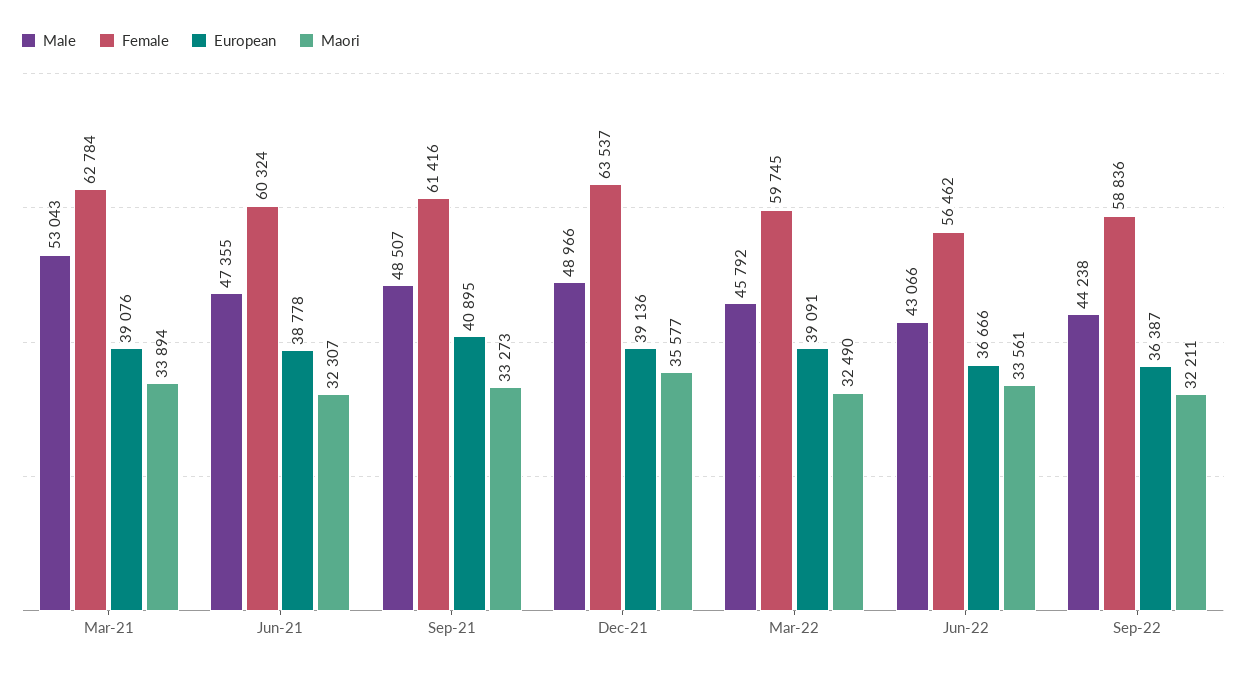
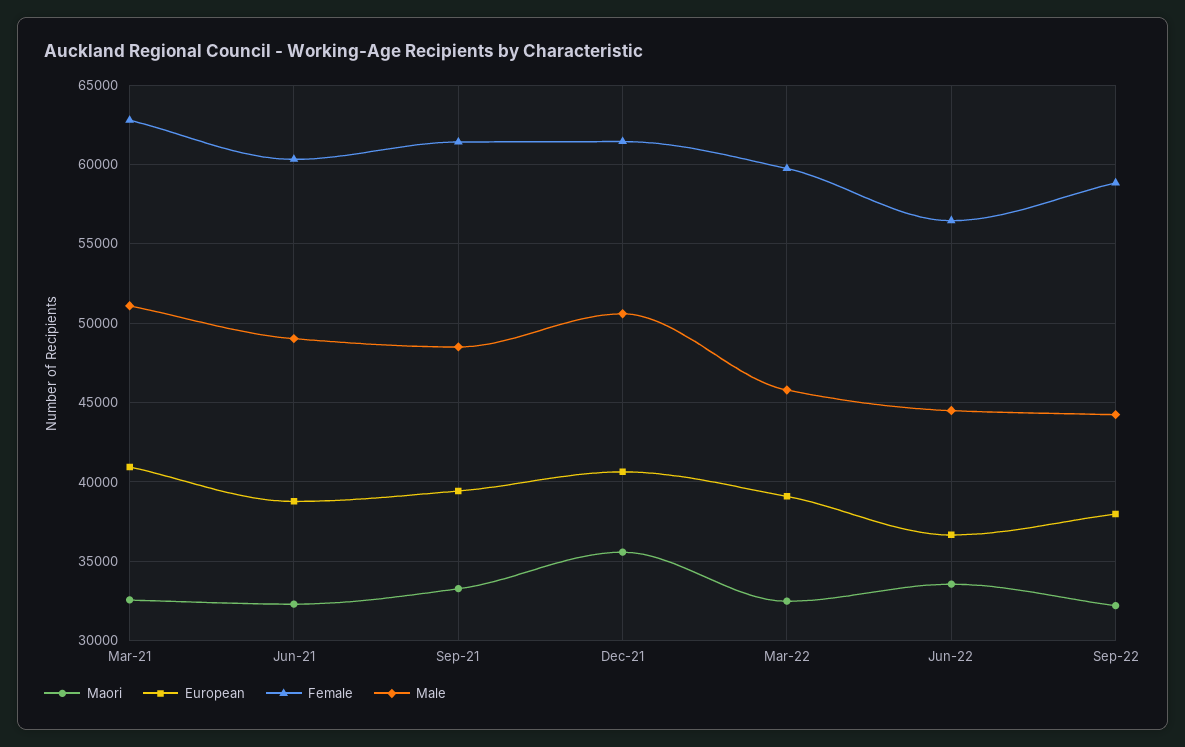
Male, Mar-21: 53043 -> 51000
European, Mar-21: 39076 -> 41000
Maori, Mar-21: 33894 -> 32500
Male, Jun-21: 47355 -> 49000
European, Sep-21: 40895 -> 39500
Male, Dec-21: 48966 -> 50500
Female, Dec-21: 63537 -> 61500
European, Dec-21: 39136 -> 40500
Male, Jun-22: 43066 -> 44500
European, Sep-22: 36387 -> 38000

